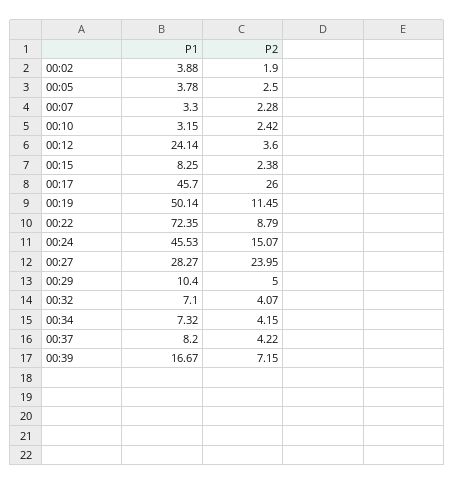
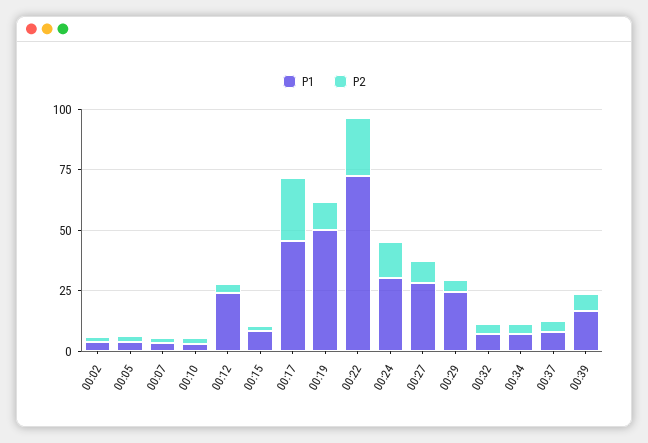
P2, 00:22: 8.79 -> 25
P1, 00:24: 45.53 -> 30
P2, 00:27: 23.95 -> 10
P1, 00:29: 10.4 -> 25

